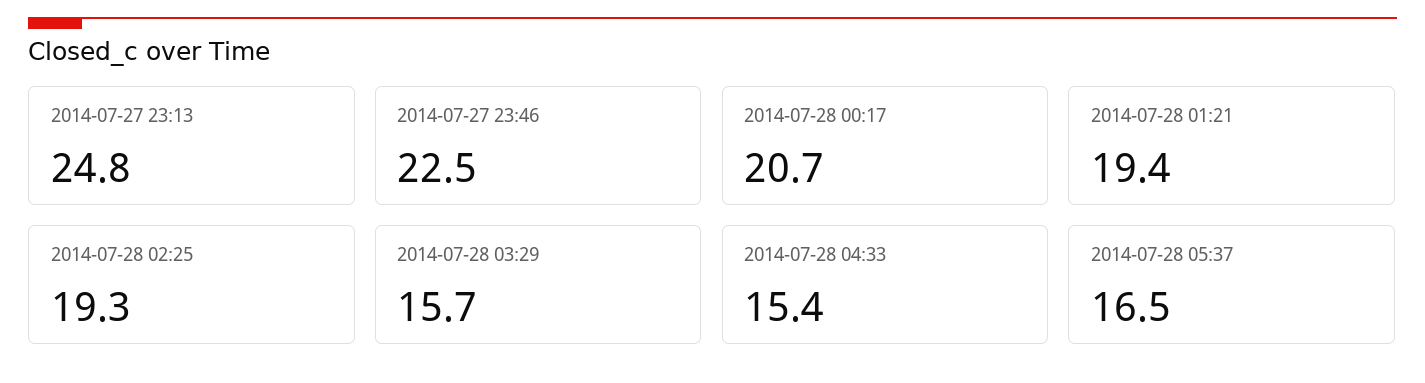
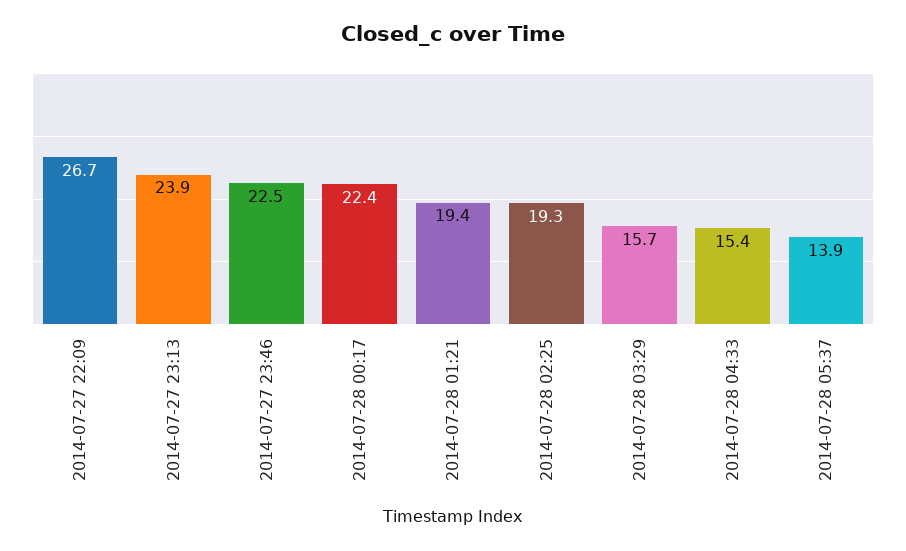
2014-07-27 23:13: 24.8 -> 23.9
2014-07-28 00:17: 20.7 -> 22.4
2014-07-28 05:37: 16.5 -> 13.9
2014-07-27 22:09: none -> 26.7

